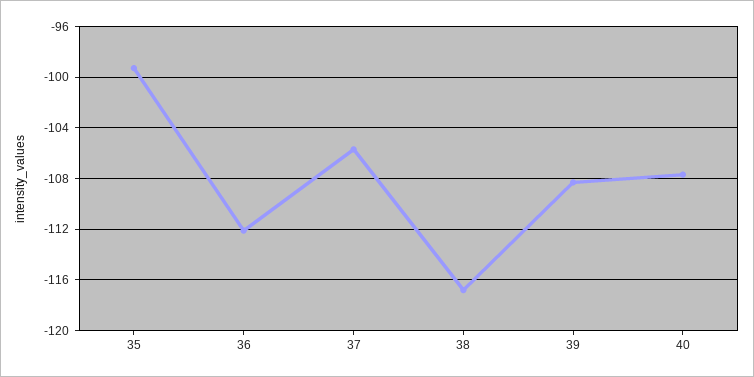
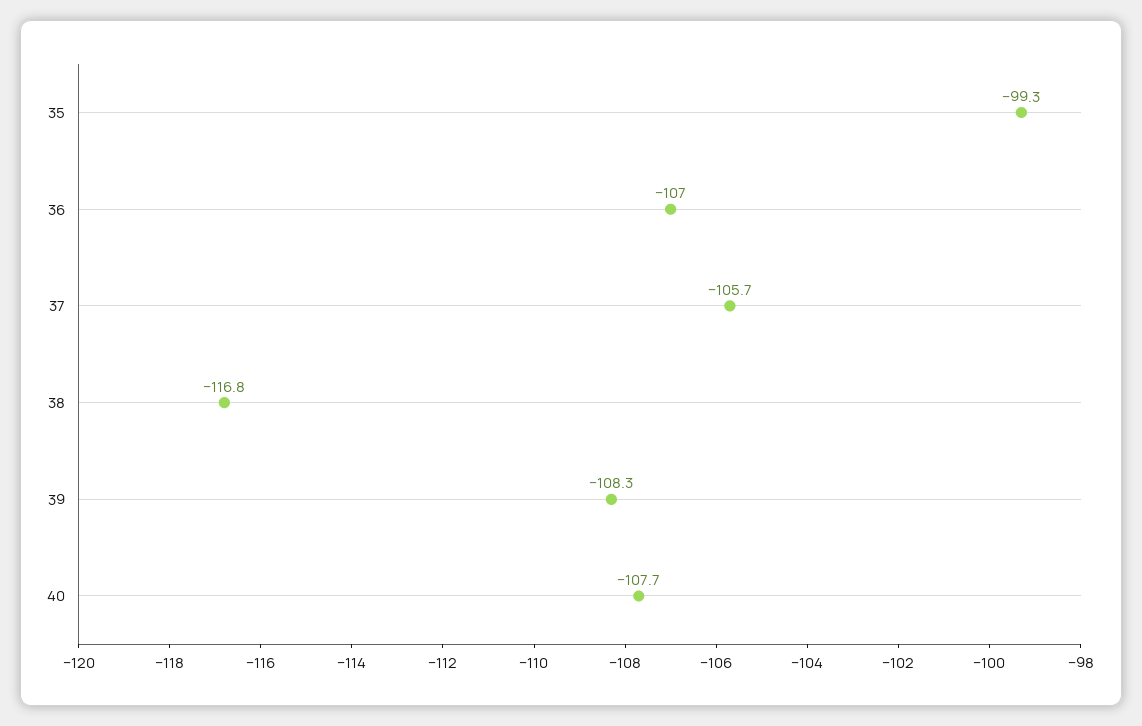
36: -112 -> -107

